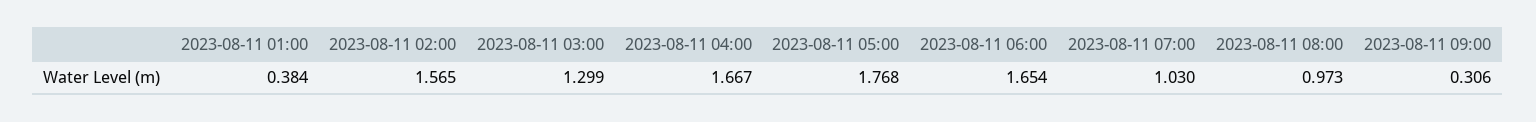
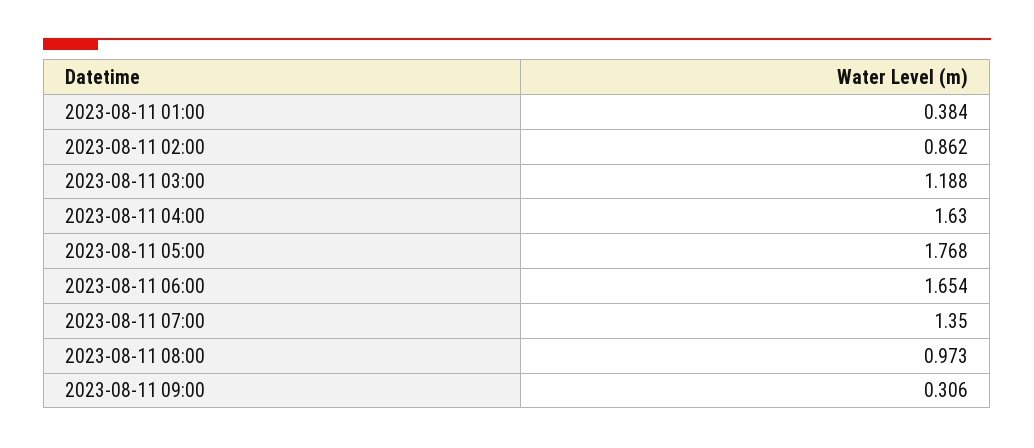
2023-08-11 02:00: 1.565 -> 0.862
2023-08-11 03:00: 1.299 -> 1.188
2023-08-11 04:00: 1.667 -> 1.63
2023-08-11 07:00: 1.03 -> 1.35

